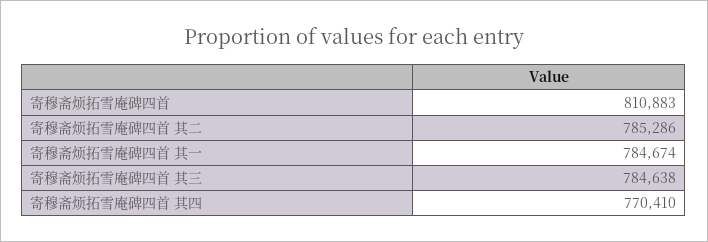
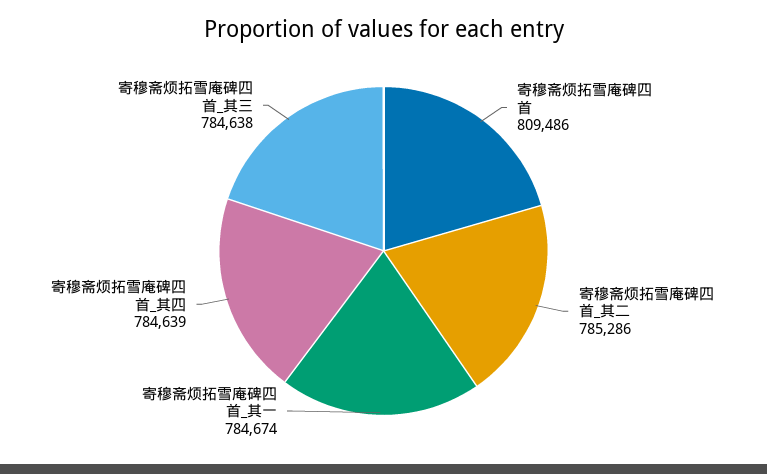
寄穆斋烦拓雪庵碑四首: 810883 -> 809486
寄穆斋烦拓雪庵碑四首 其四: 770410 -> 784639

